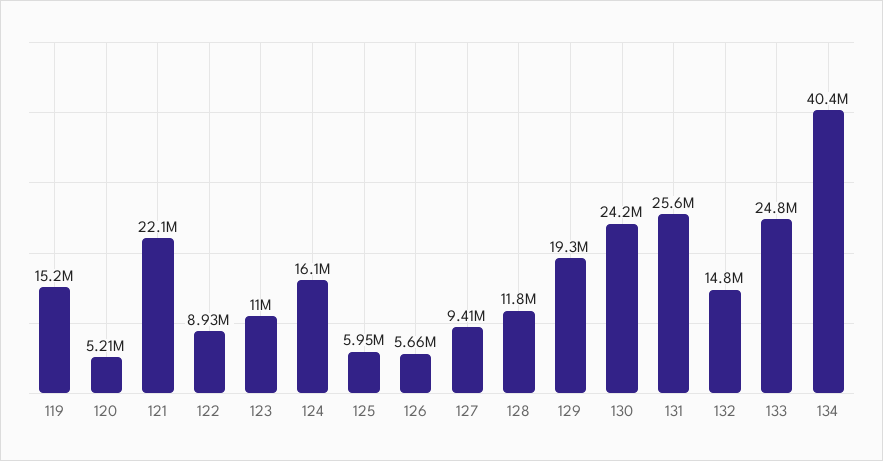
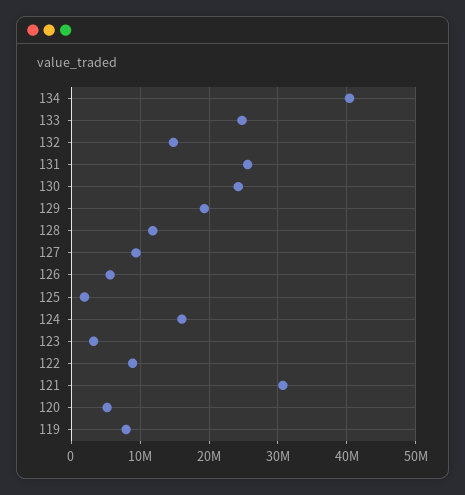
119: 15200000 -> 8000000
121: 22100000 -> 31000000
123: 11000000 -> 3000000
125: 5950000 -> 2000000

